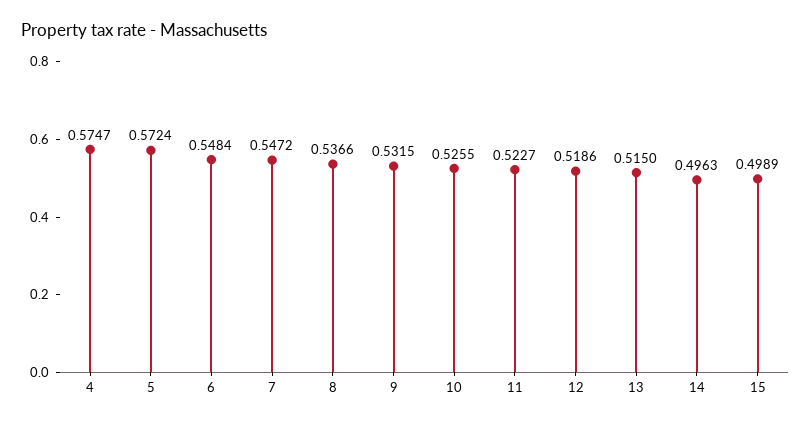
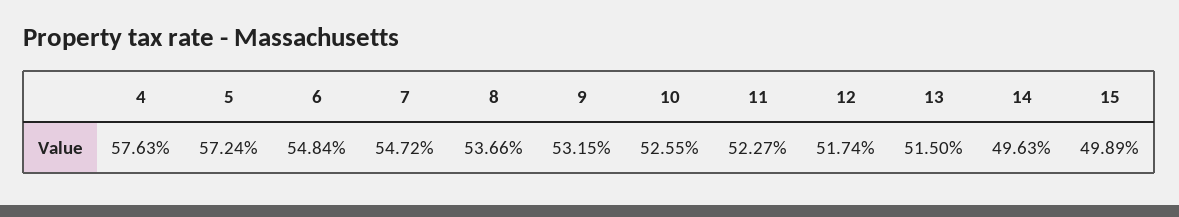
4: 0.5747 -> 0.5763
12: 0.5186 -> 0.5174

